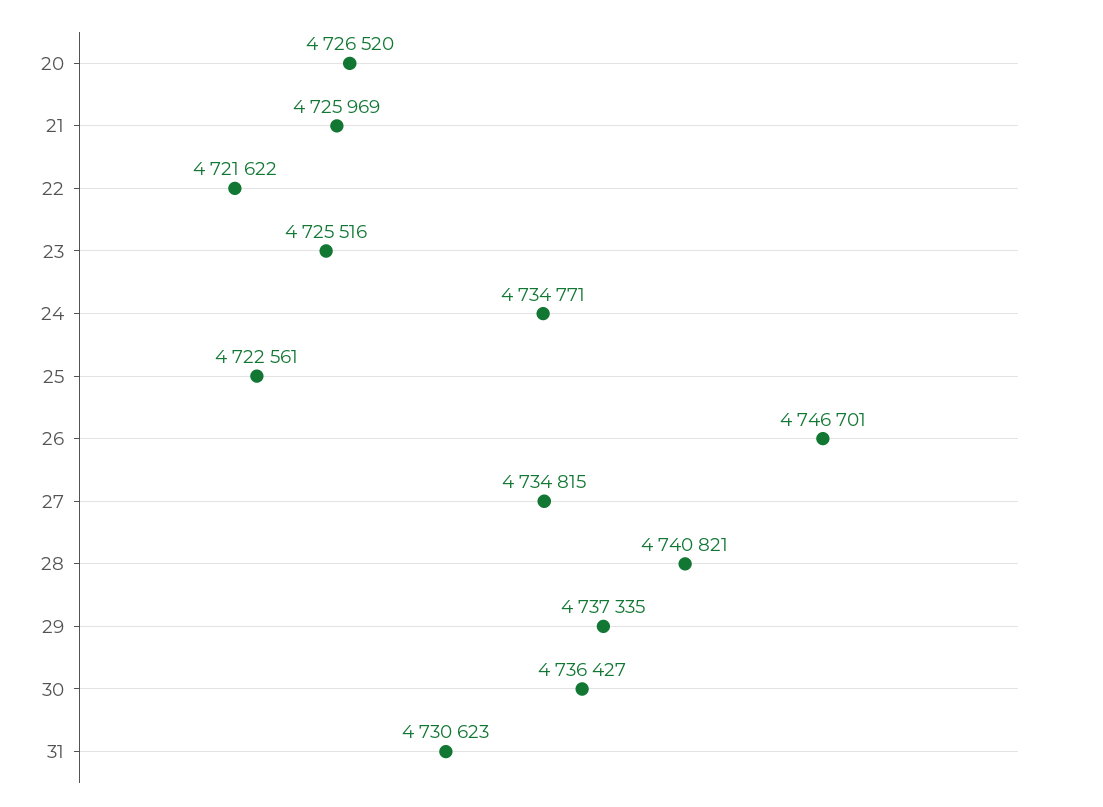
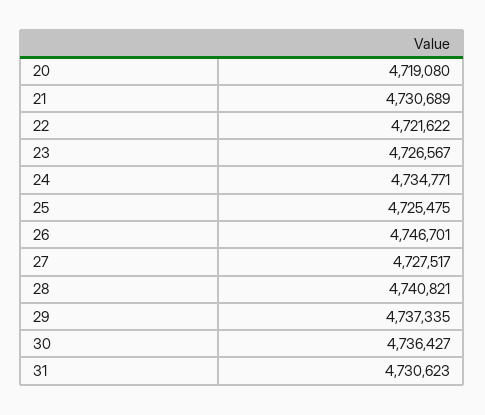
20: 4726520 -> 4719080
21: 4725969 -> 4730689
23: 4725516 -> 4726567
25: 4722561 -> 4725475
27: 4734815 -> 4727517

